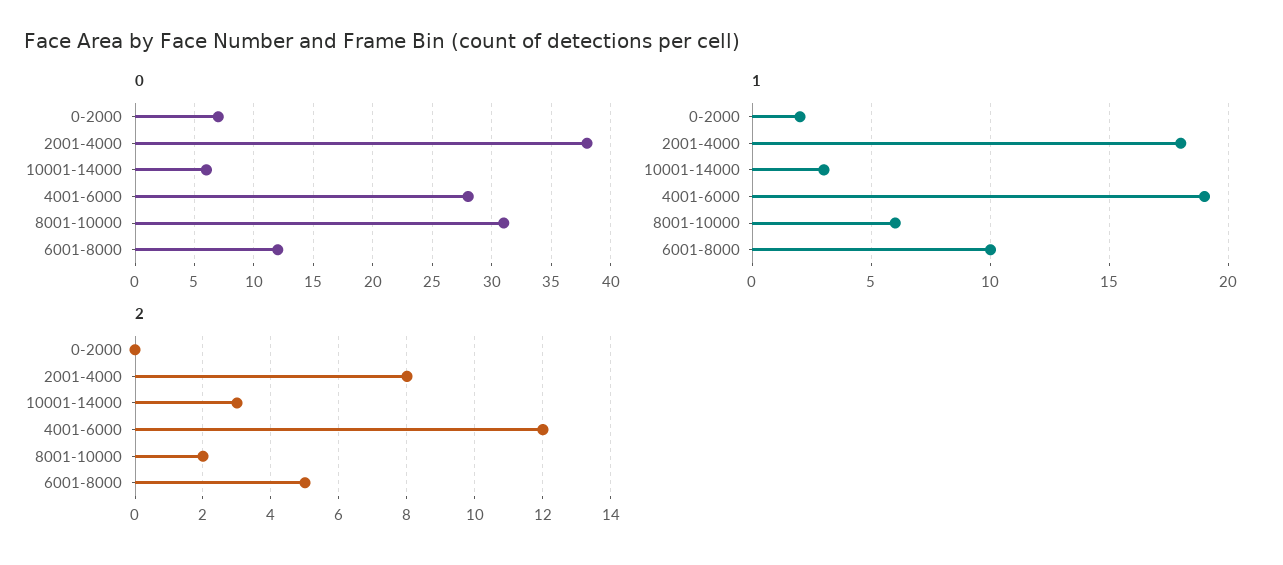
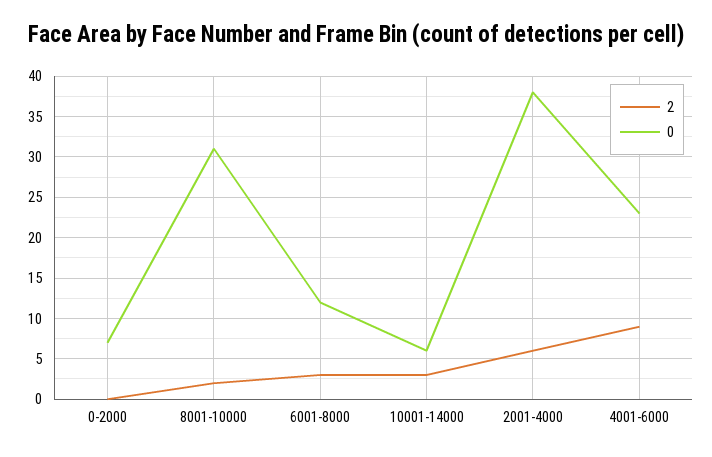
0, 4001-6000: 28 -> 23
1, 0-2000: 2 -> none
1, 2001-4000: 18 -> none
1, 10001-14000: 3 -> none
1, 4001-6000: 19 -> none
1, 8001-10000: 6 -> none
1, 6001-8000: 10 -> none
2, 2001-4000: 8 -> 6
2, 4001-6000: 12 -> 9
2, 6001-8000: 5 -> 3

